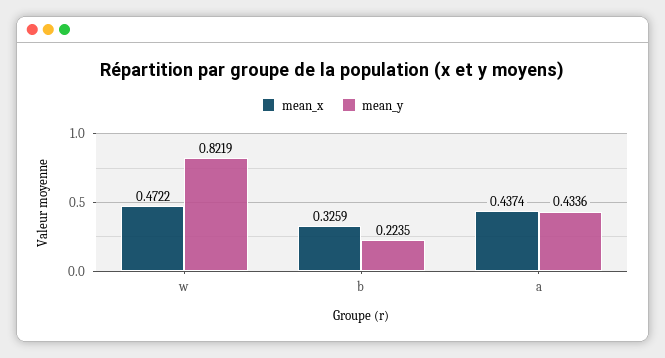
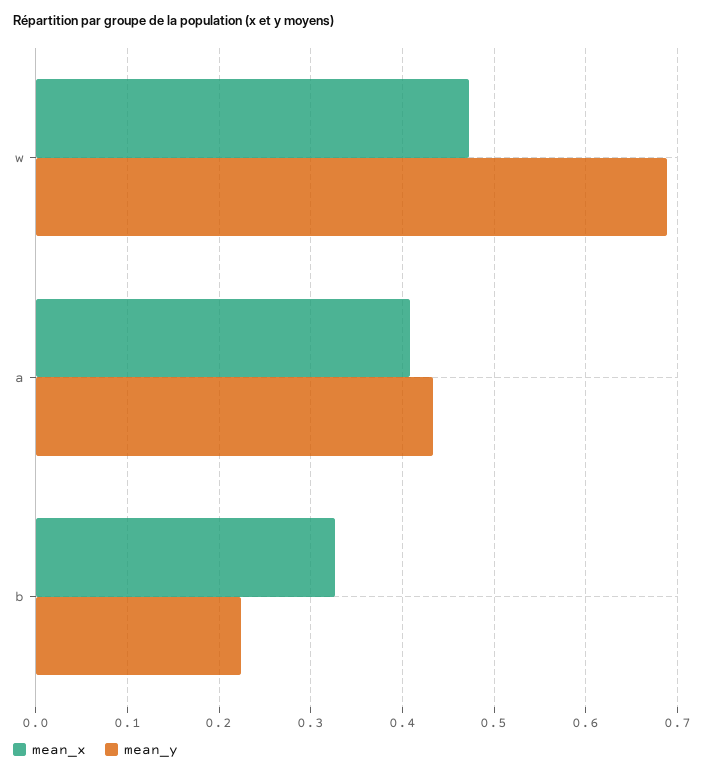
mean_y, w: 0.8219 -> 0.69
mean_x, a: 0.4374 -> 0.41

